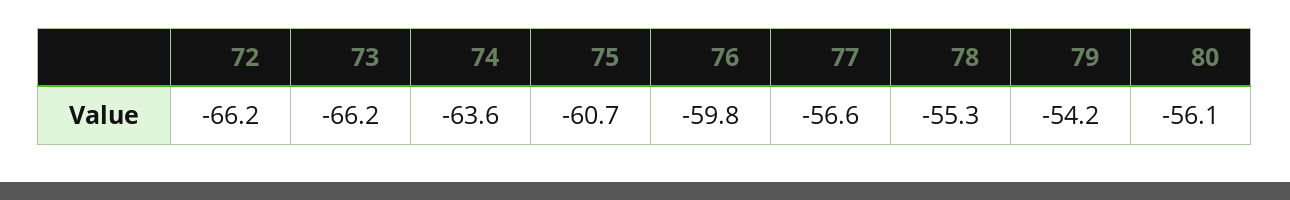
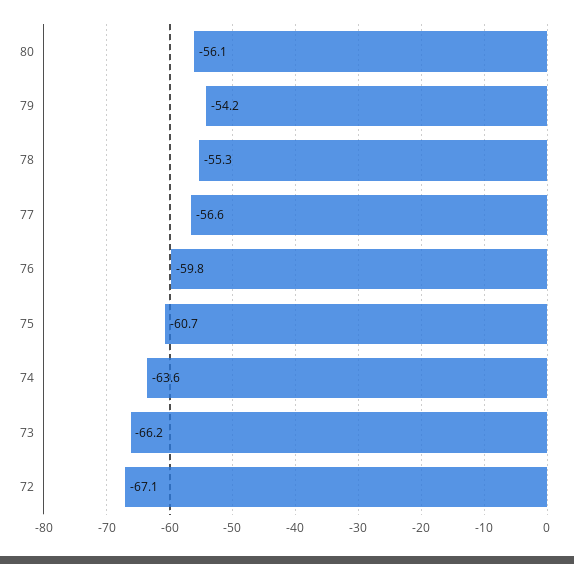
72: -66.2 -> -67.1

